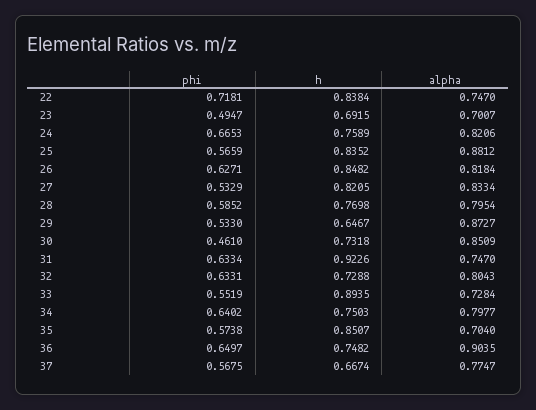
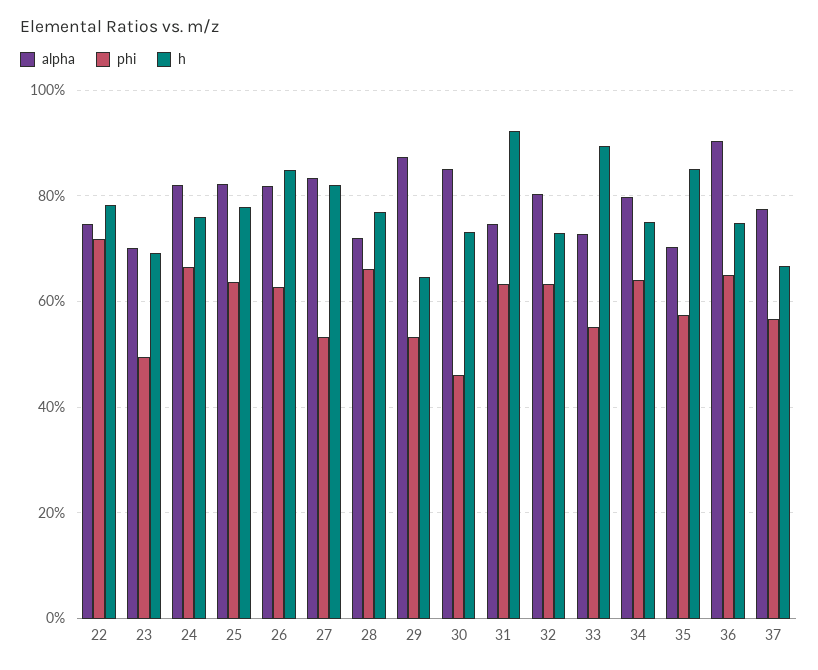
h, 22: 0.8384 -> 0.78
phi, 25: 0.5659 -> 0.64
h, 25: 0.8352 -> 0.78
alpha, 25: 0.8812 -> 0.82
phi, 28: 0.5852 -> 0.66
alpha, 28: 0.7954 -> 0.72

